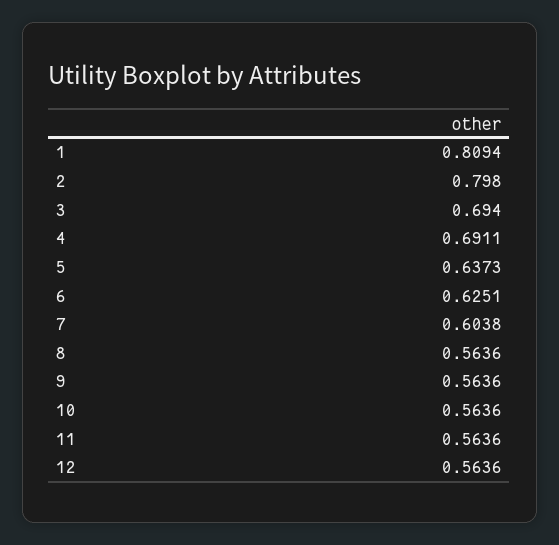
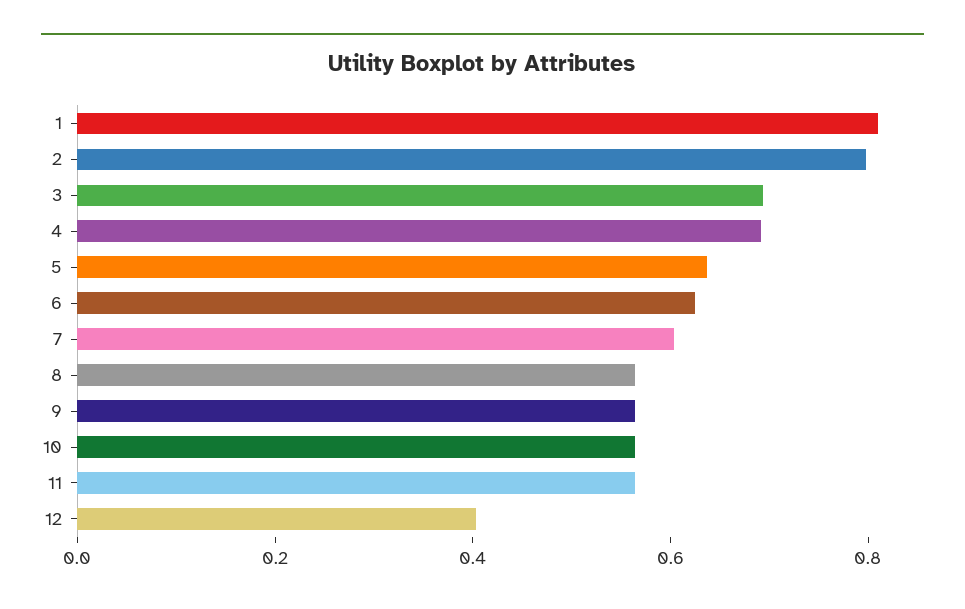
12: 0.5636 -> 0.4

